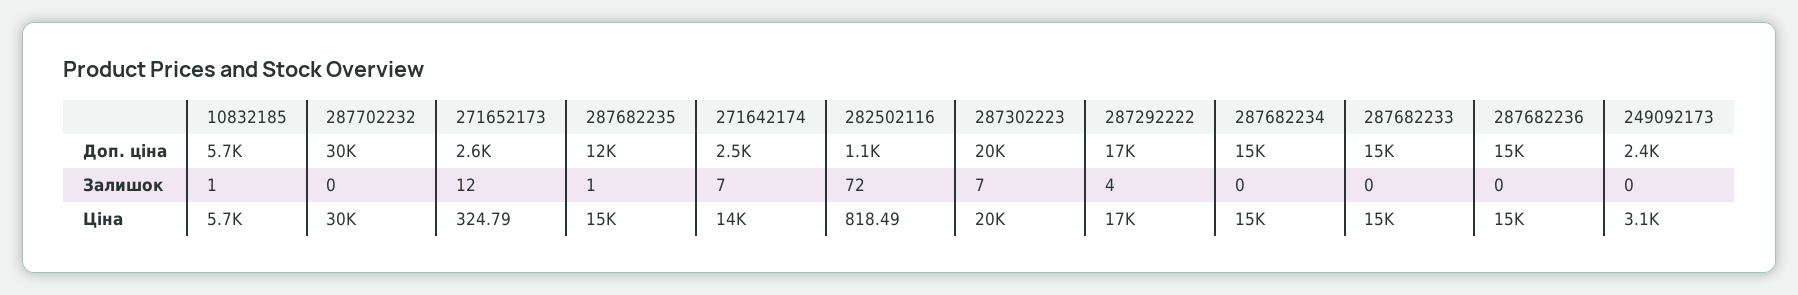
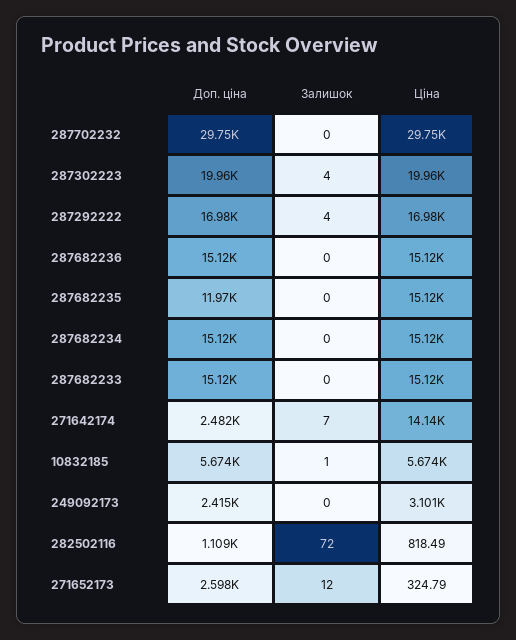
287682235, Залишок: 1 -> 0
287302223, Залишок: 7 -> 4

